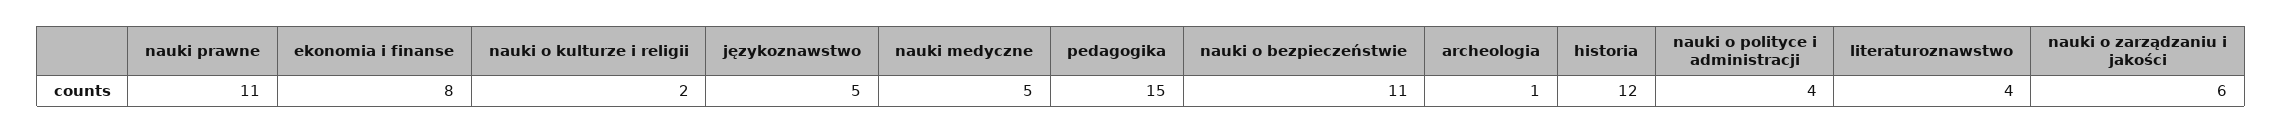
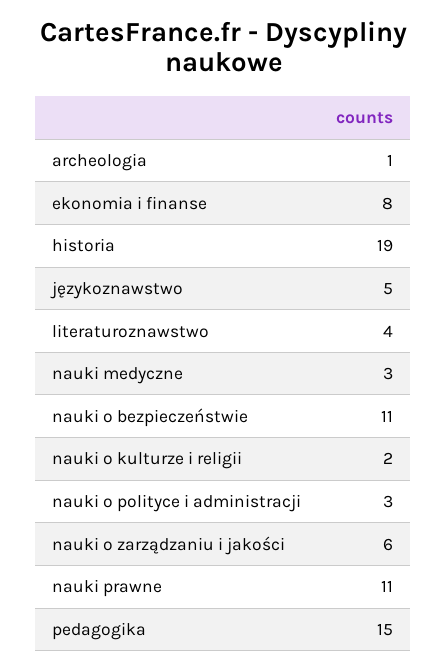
nauki medyczne: 5 -> 3
historia: 12 -> 19
nauki o polityce i administracji: 4 -> 3

